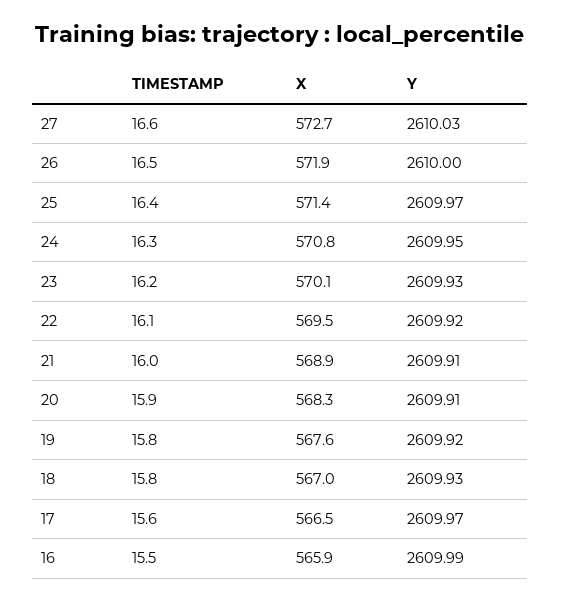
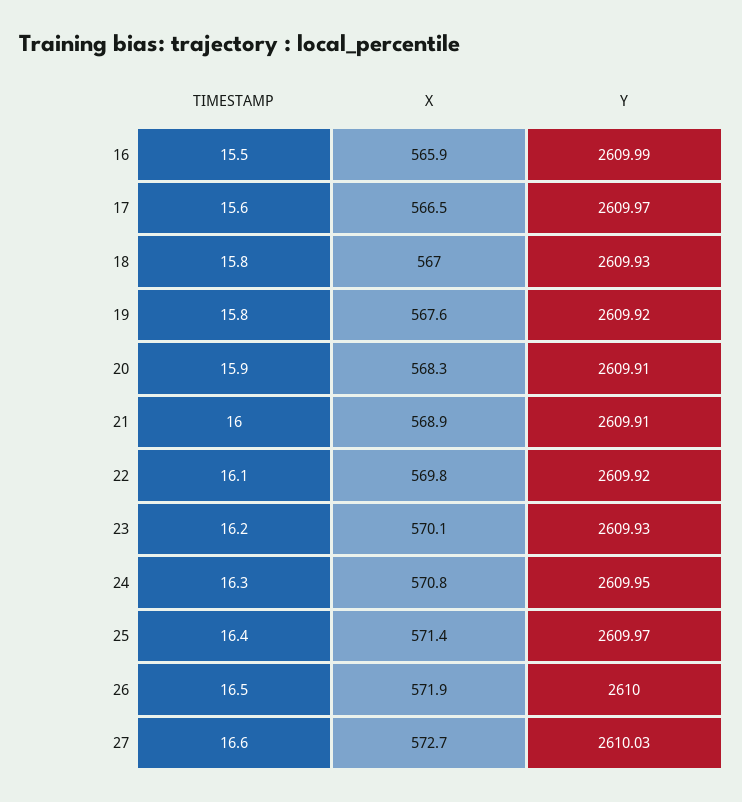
X, 22: 569.5 -> 569.8

